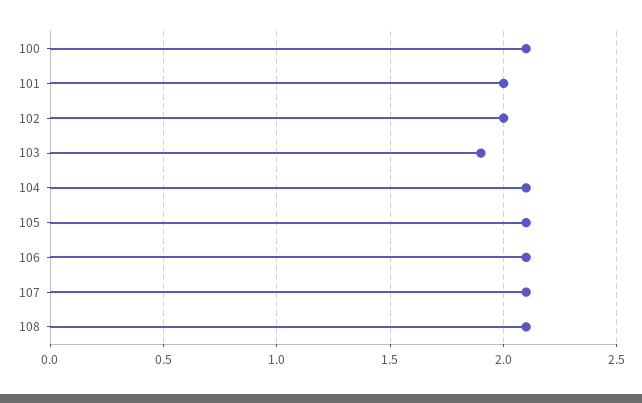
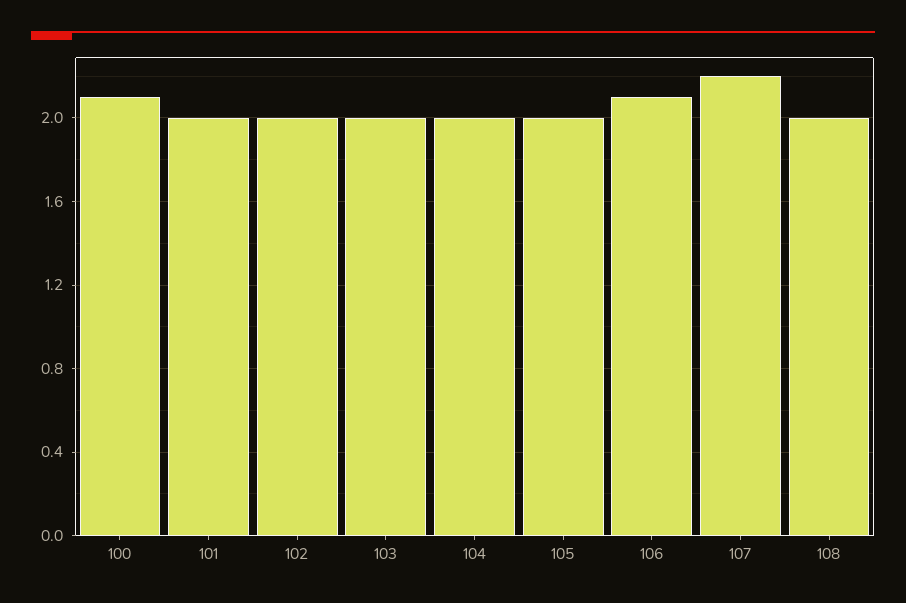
103: 1.9 -> 2
104: 2.1 -> 2
105: 2.1 -> 2
107: 2.1 -> 2.2
108: 2.1 -> 2

